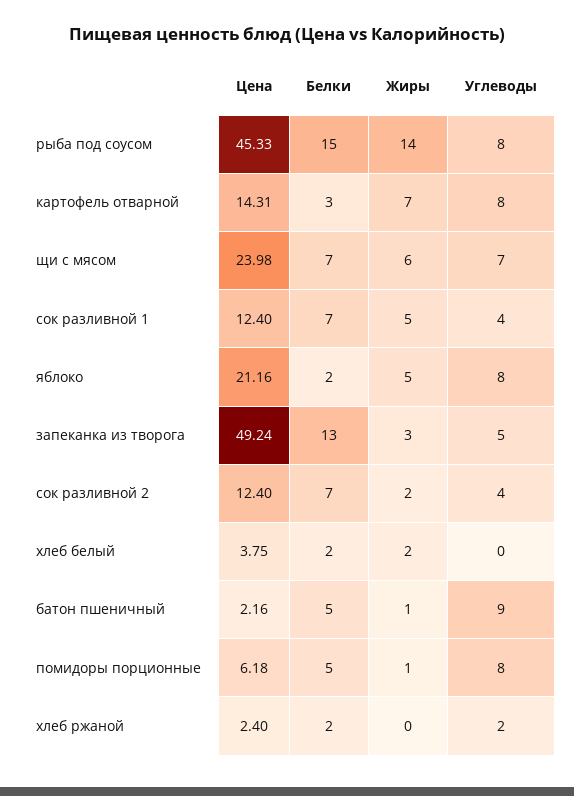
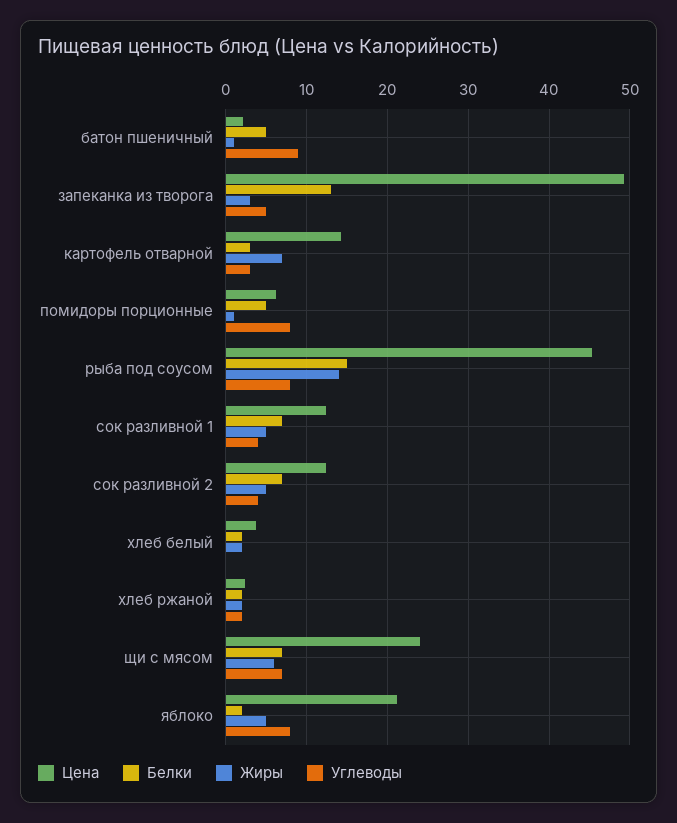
Углеводы, картофель отварной: 8 -> 3
Жиры, сок разливной 2: 2 -> 5
Жиры, хлеб ржаной: 0 -> 2

